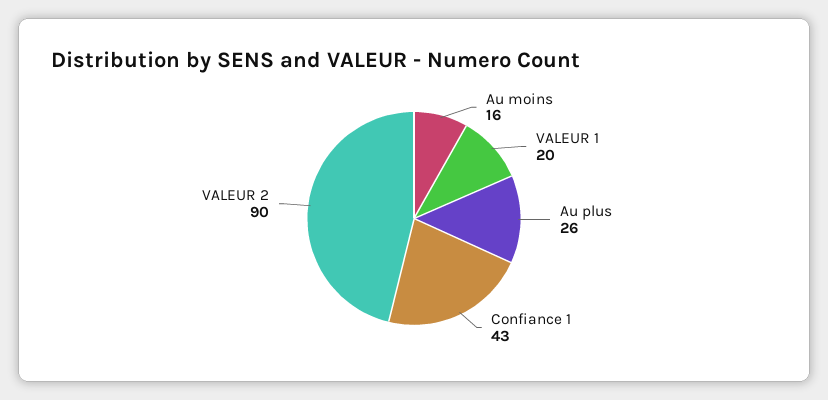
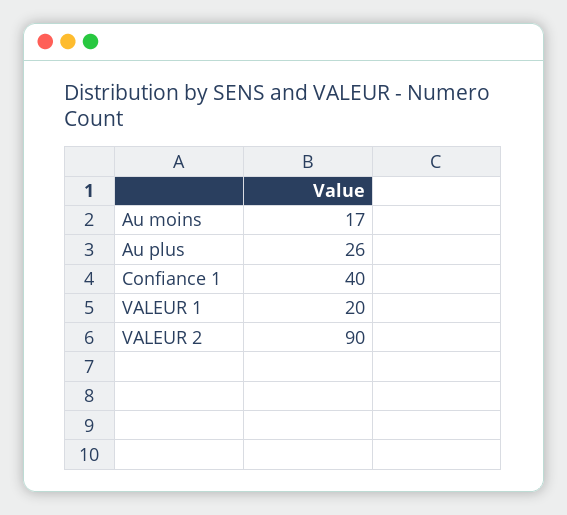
Au moins: 16 -> 17
Confiance 1: 43 -> 40

